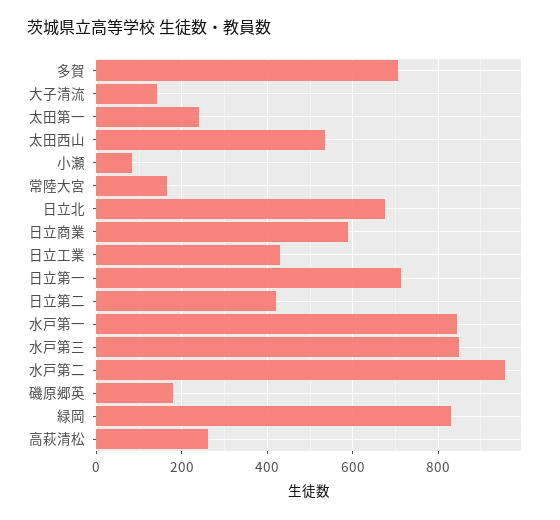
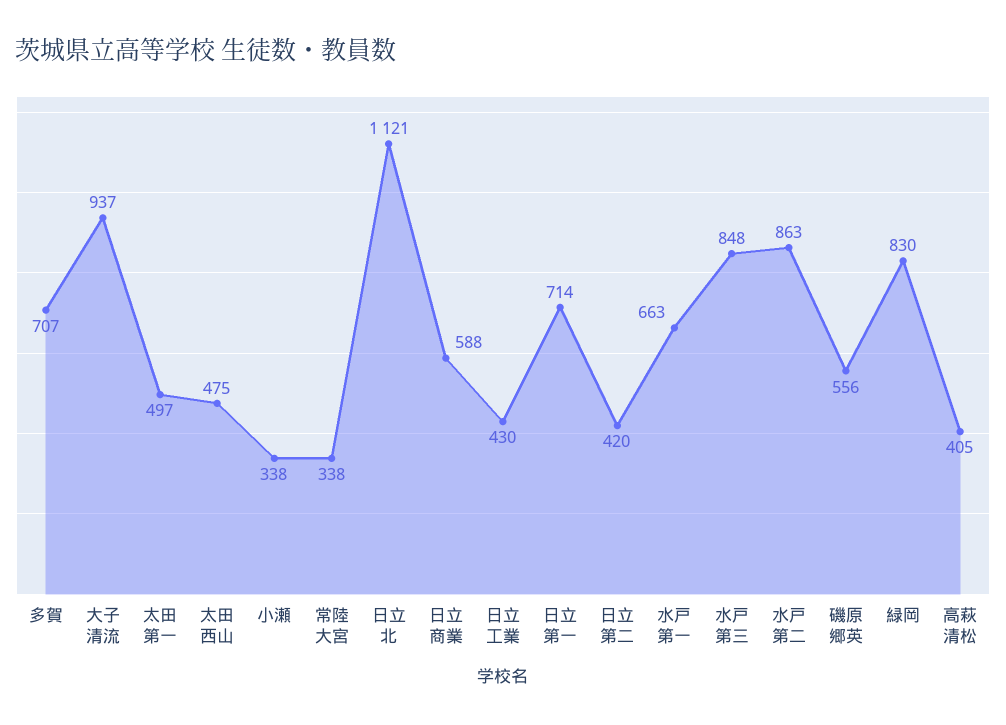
大子清流: 140 -> 937
太田第一: 240 -> 497
太田西山: 540 -> 475
小瀬: 80 -> 338
常陸大宮: 160 -> 338
日立北: 680 -> 1121
水戸第一: 840 -> 663
水戸第二: 960 -> 863
磯原郷英: 180 -> 556
高萩清松: 260 -> 405

